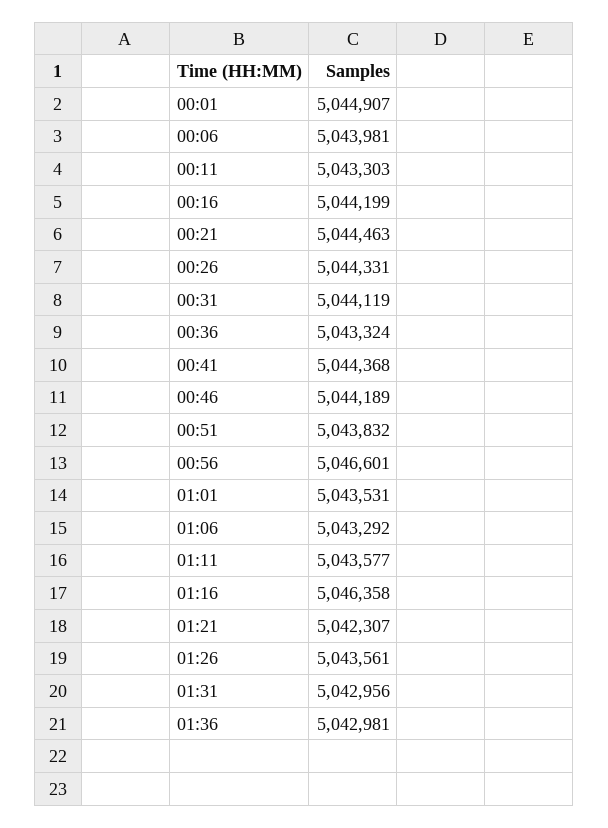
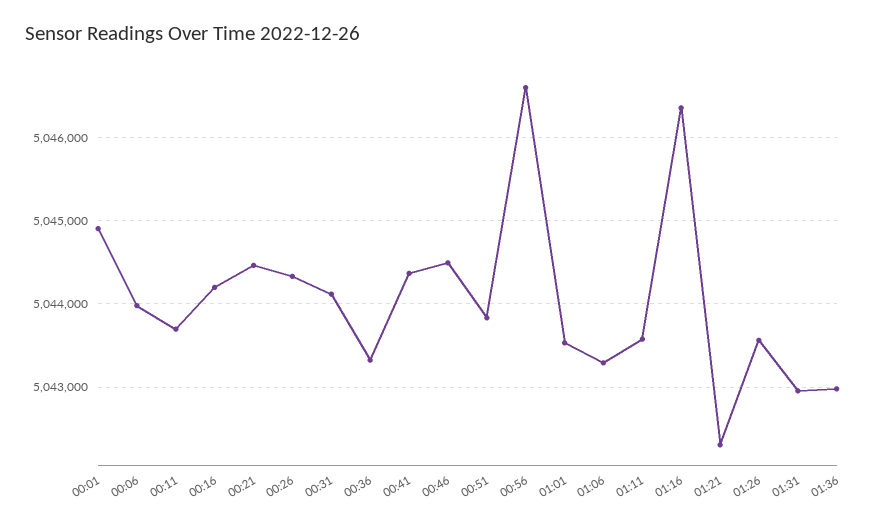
00:11: 5043303 -> 5043700
00:46: 5044189 -> 5044500

